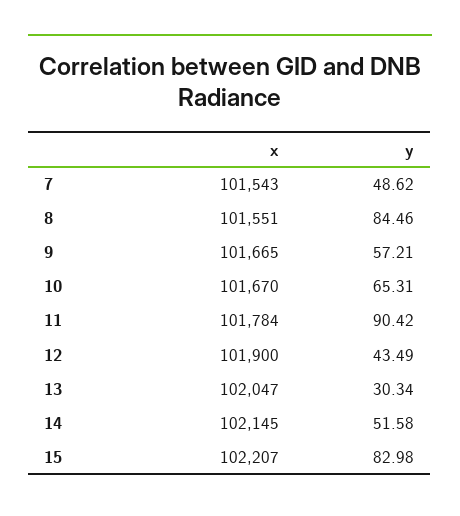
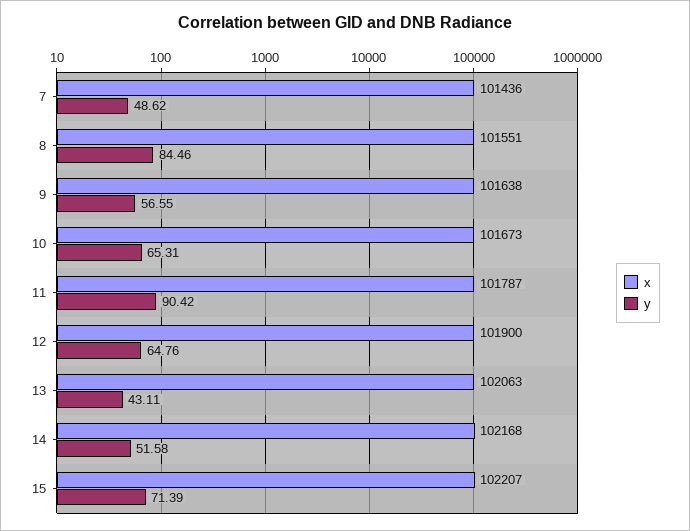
x, 7: 101543 -> 101436
x, 9: 101665 -> 101638
y, 9: 57.21 -> 56.55
x, 10: 101670 -> 101673
x, 11: 101784 -> 101787
y, 12: 43.49 -> 64.76
x, 13: 102047 -> 102063
y, 13: 30.34 -> 43.11
x, 14: 102145 -> 102168
y, 15: 82.98 -> 71.39

